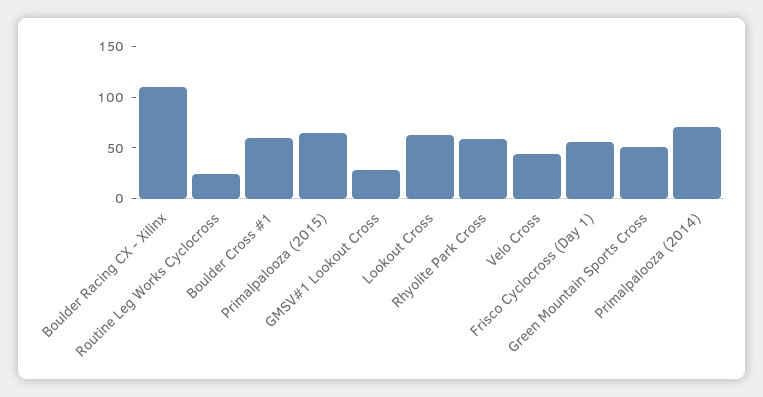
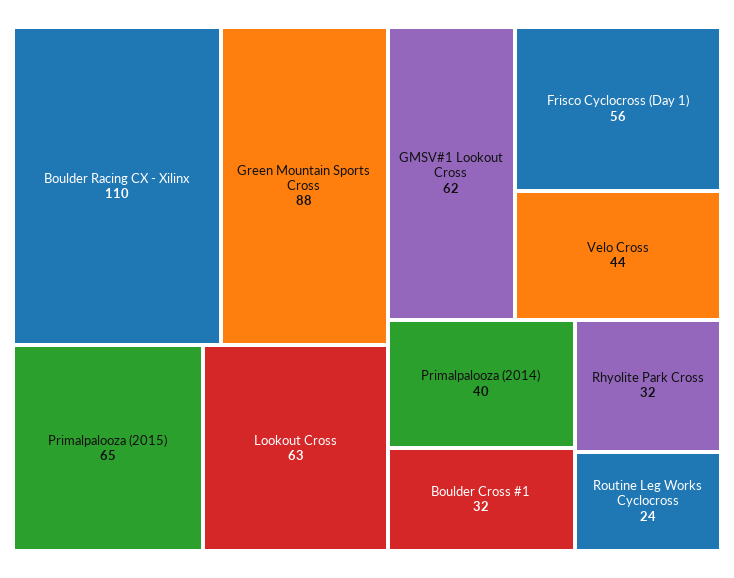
Boulder Cross #1: 60 -> 32
GMSV#1 Lookout Cross: 30 -> 62
Rhyolite Park Cross: 60 -> 32
Green Mountain Sports Cross: 50 -> 88
Primalpalooza (2014): 70 -> 40

